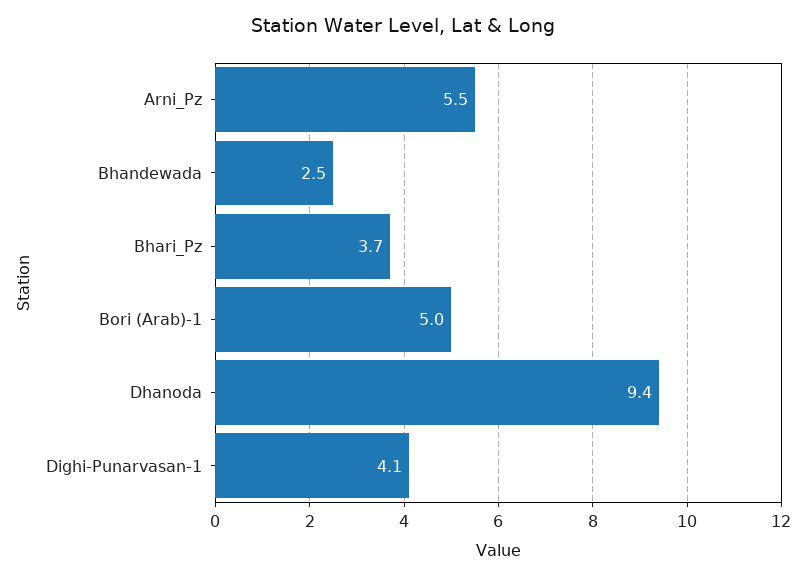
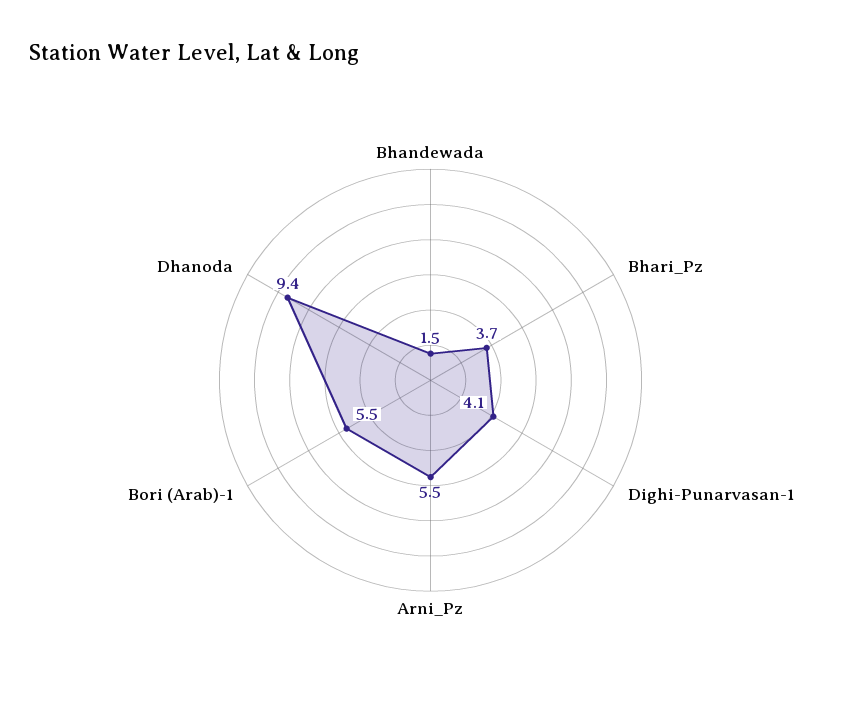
Bhandewada: 2.5 -> 1.5
Bori (Arab)-1: 5 -> 5.5

